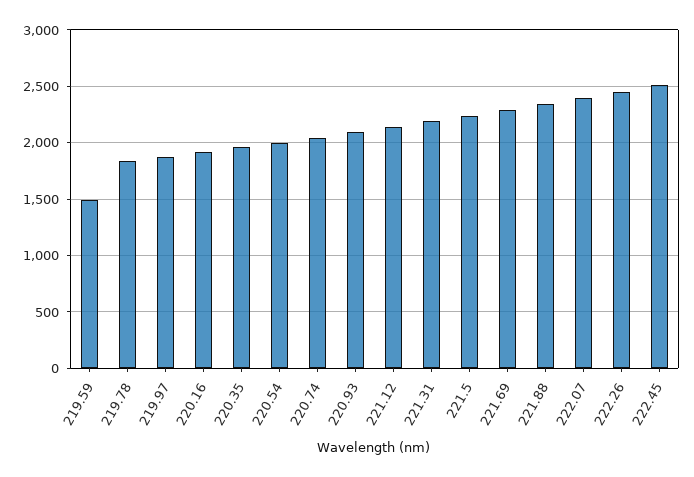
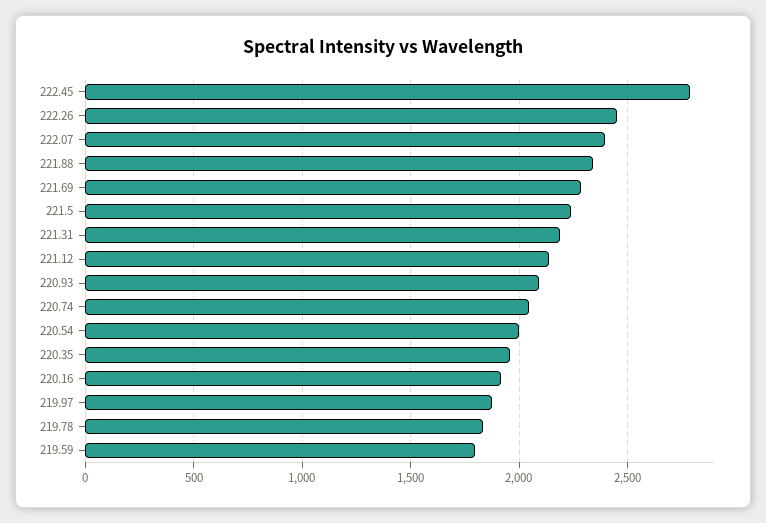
219.59: 1500 -> 1800
222.45: 2500 -> 2800

